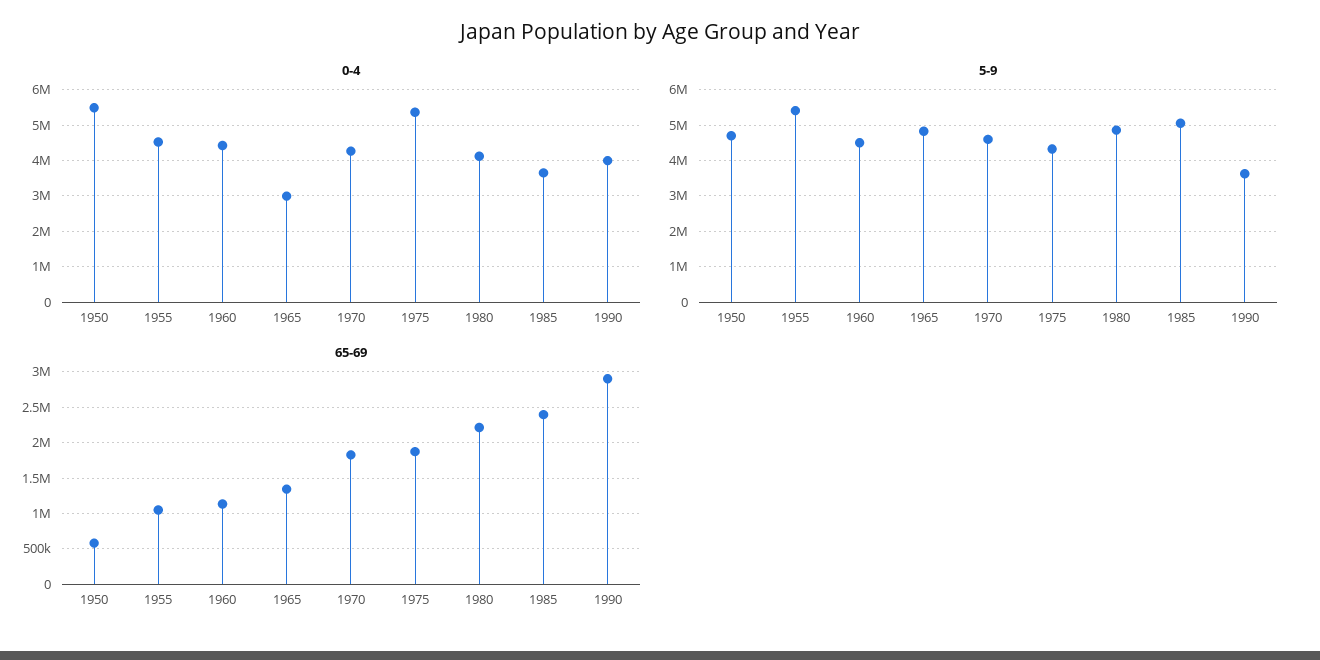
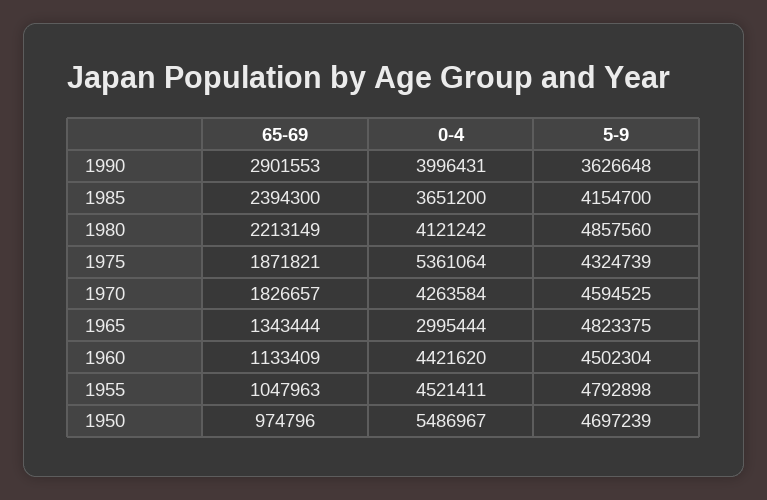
5-9, 1955: 5400000 -> 4792898
5-9, 1985: 5000000 -> 4154700
65-69, 1950: 600000 -> 974796

